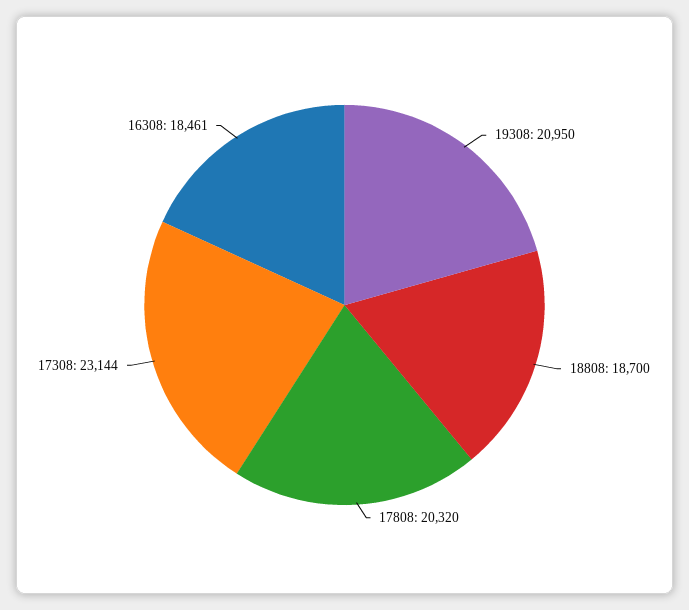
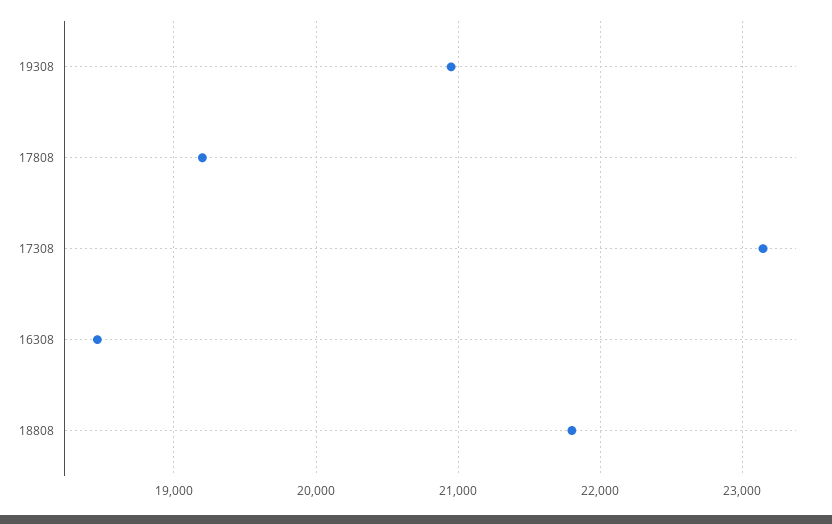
18808: 18700 -> 21800
17808: 20320 -> 19200

